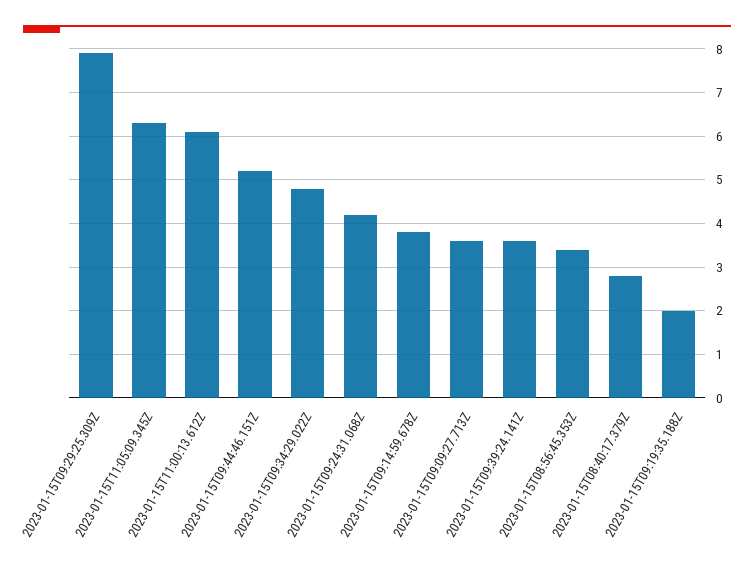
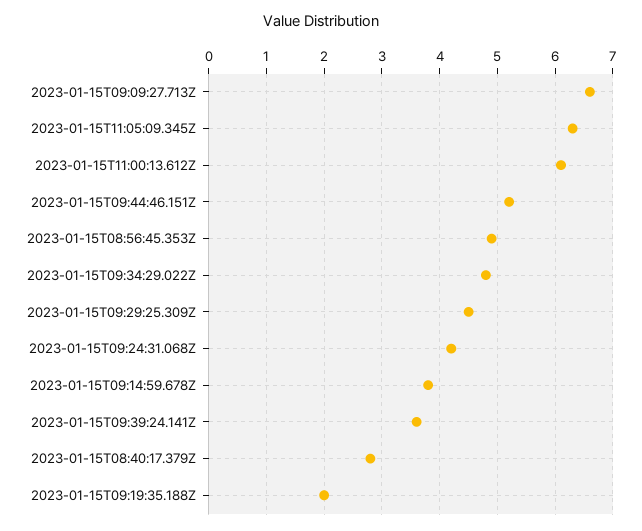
2023-01-15T09:29:25.309Z: 8 -> 4.5
2023-01-15T09:09:27.713Z: 3.5 -> 6.5
2023-01-15T08:56:45.353Z: 3.5 -> 5

